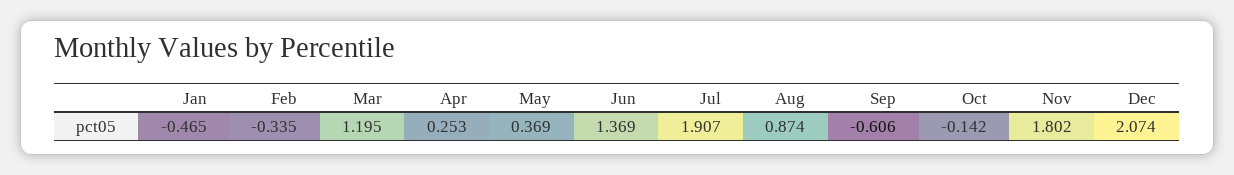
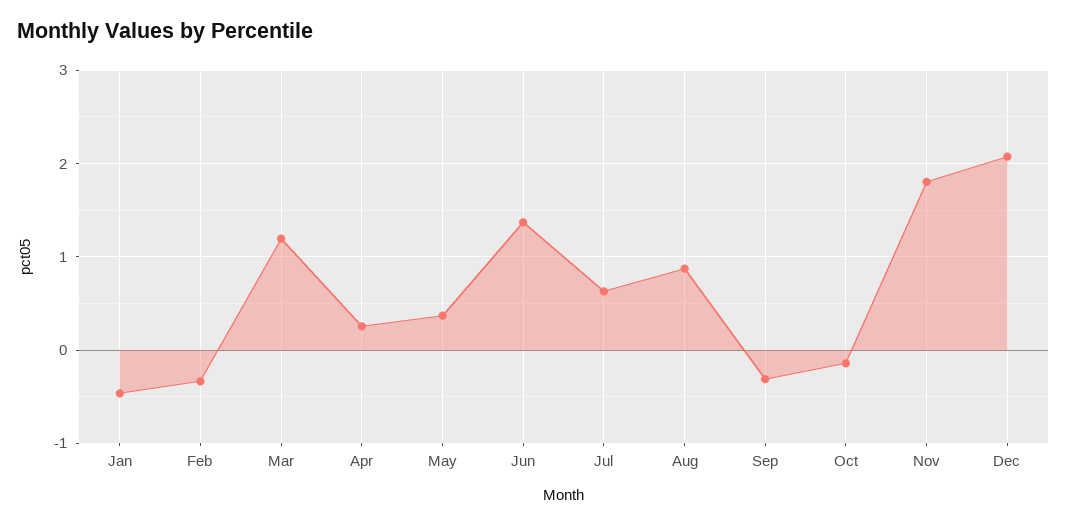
Jul: 1.907 -> 0.6
Sep: -0.606 -> -0.3

